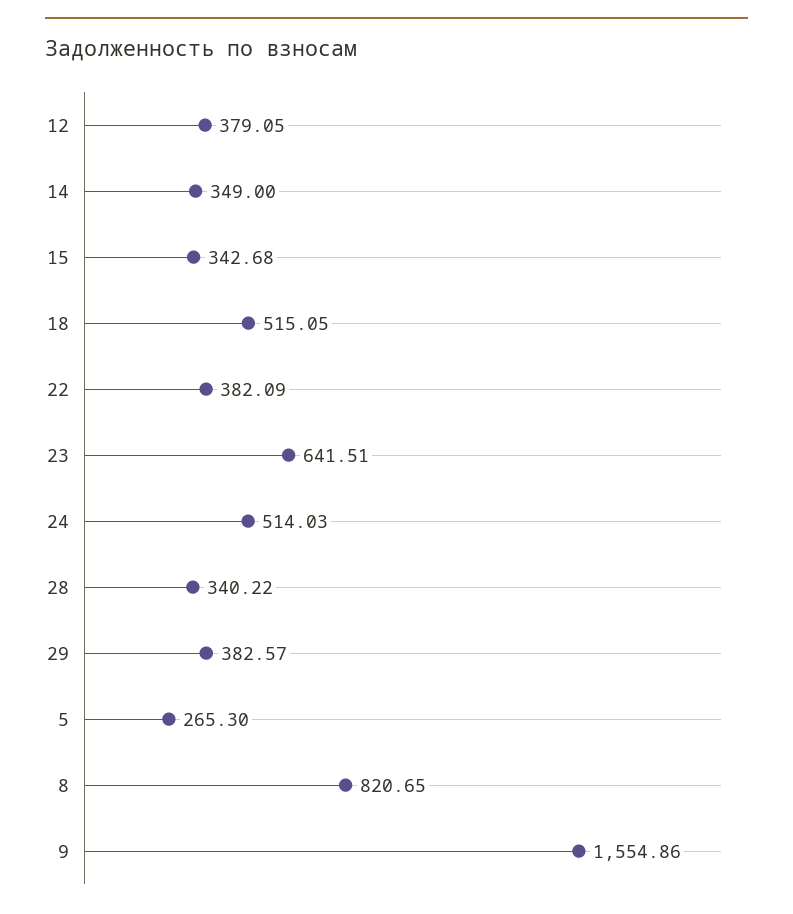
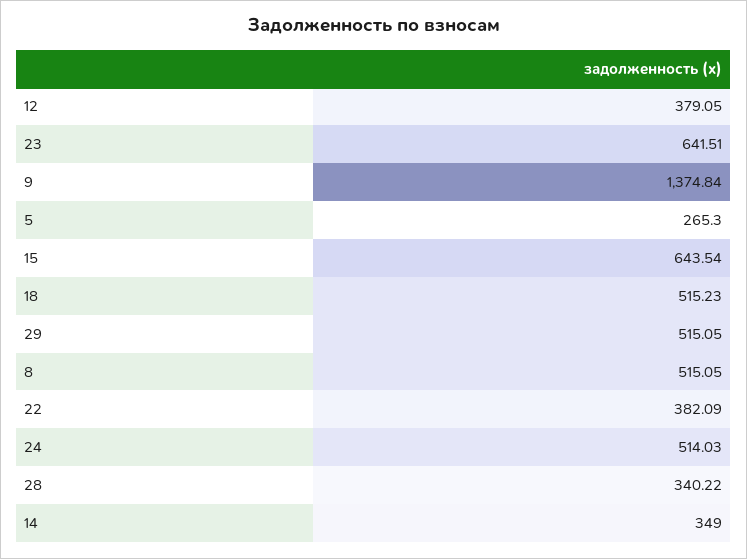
15: 342.68 -> 643.54
18: 515.05 -> 515.23
29: 382.57 -> 515.05
8: 820.65 -> 515.05
9: 1554.86 -> 1374.84

